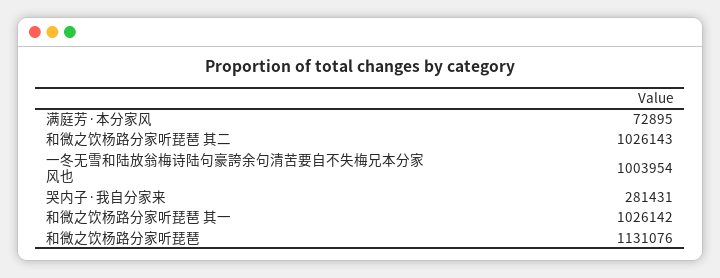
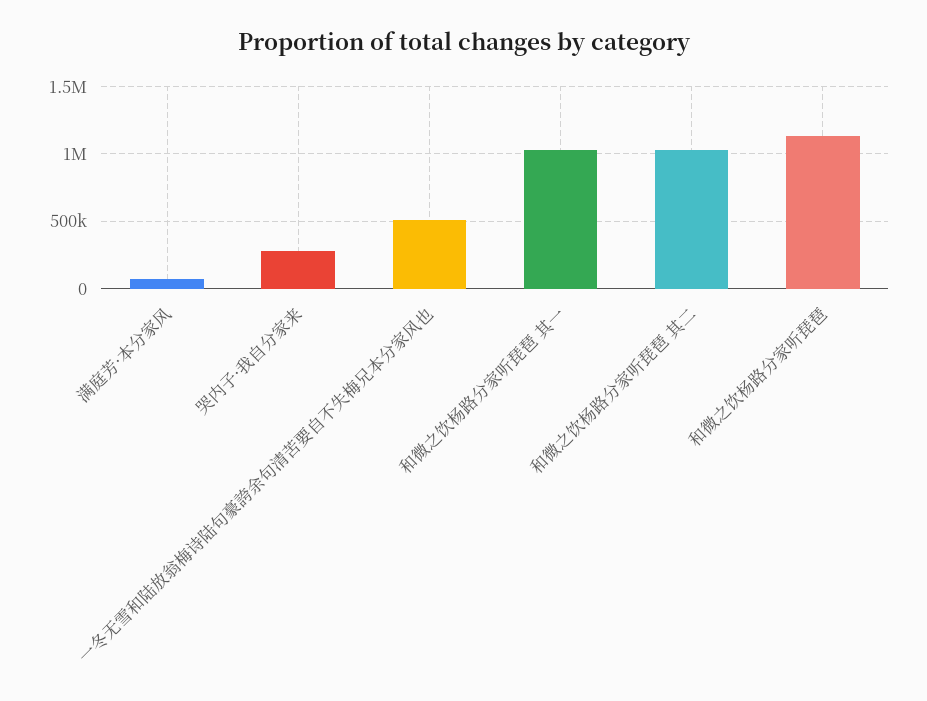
一冬无雪和陆放翁梅诗陆句豪誇余句清苦要自不失梅兄本分家风也: 1003954 -> 500000

